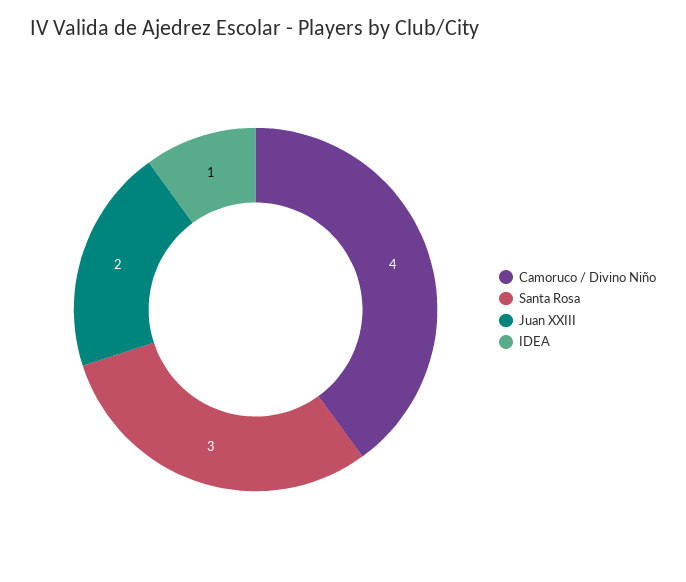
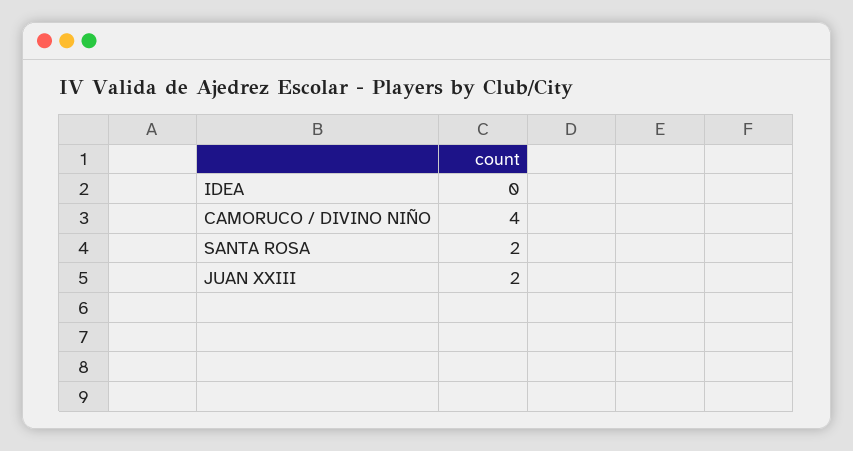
Santa Rosa: 3 -> 2
IDEA: 1 -> 0

